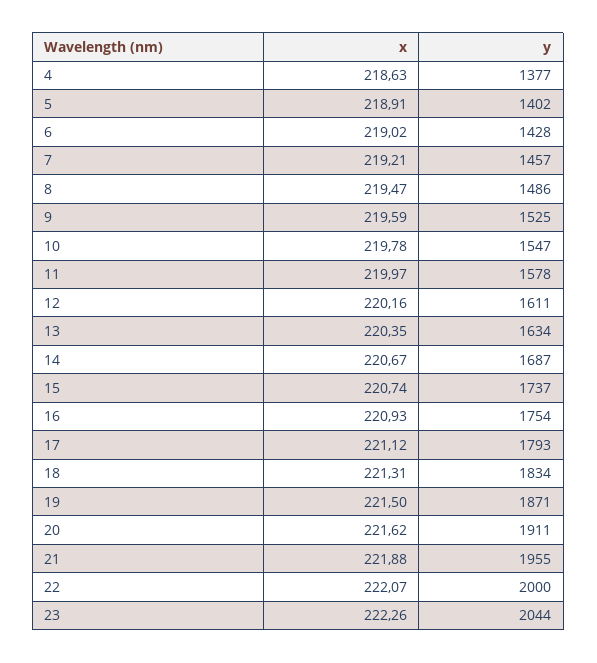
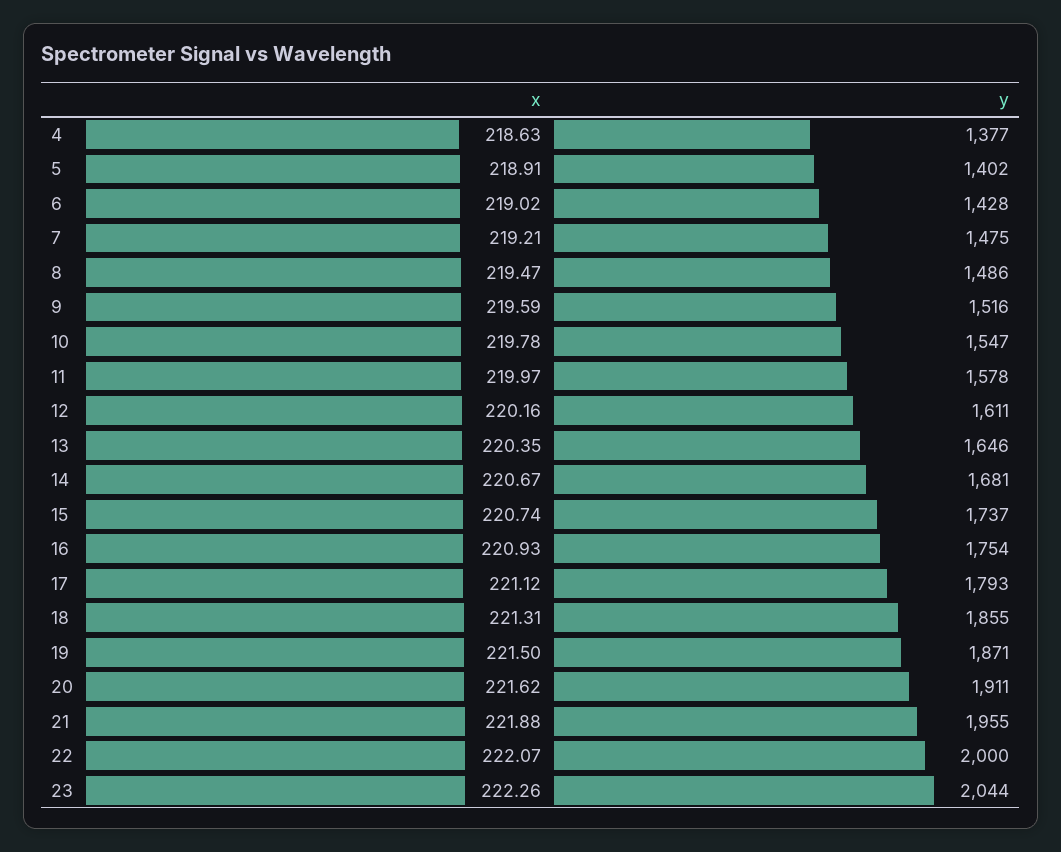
y, 7: 1457 -> 1475
y, 9: 1525 -> 1516
y, 13: 1634 -> 1646
y, 14: 1687 -> 1681
y, 18: 1834 -> 1855

